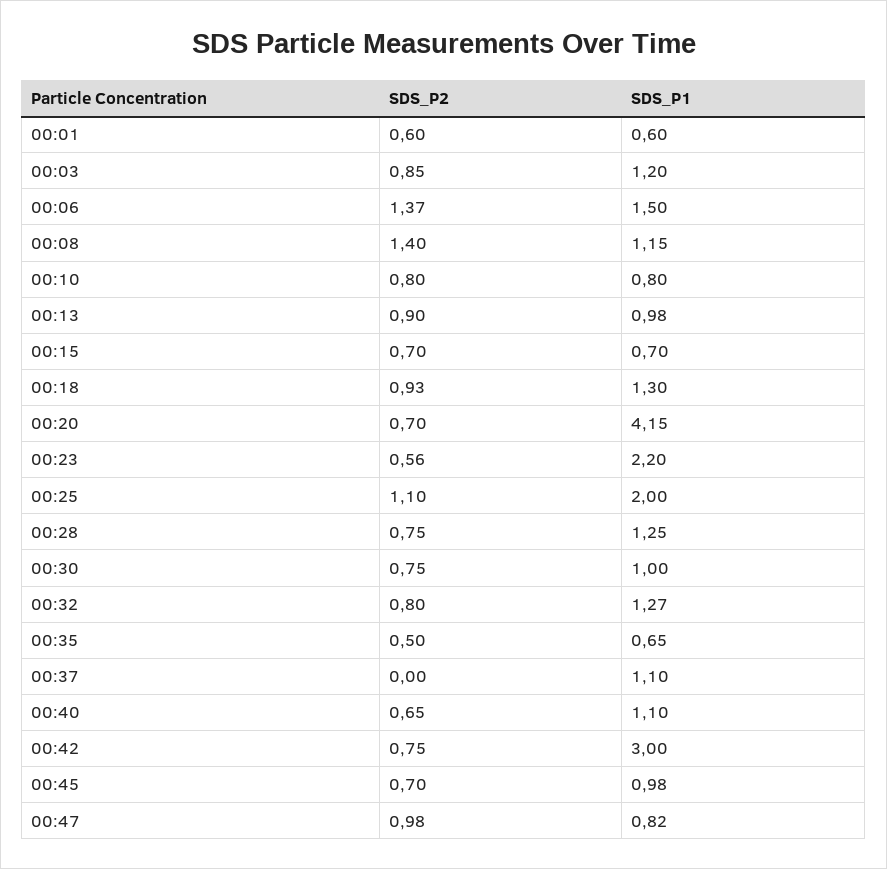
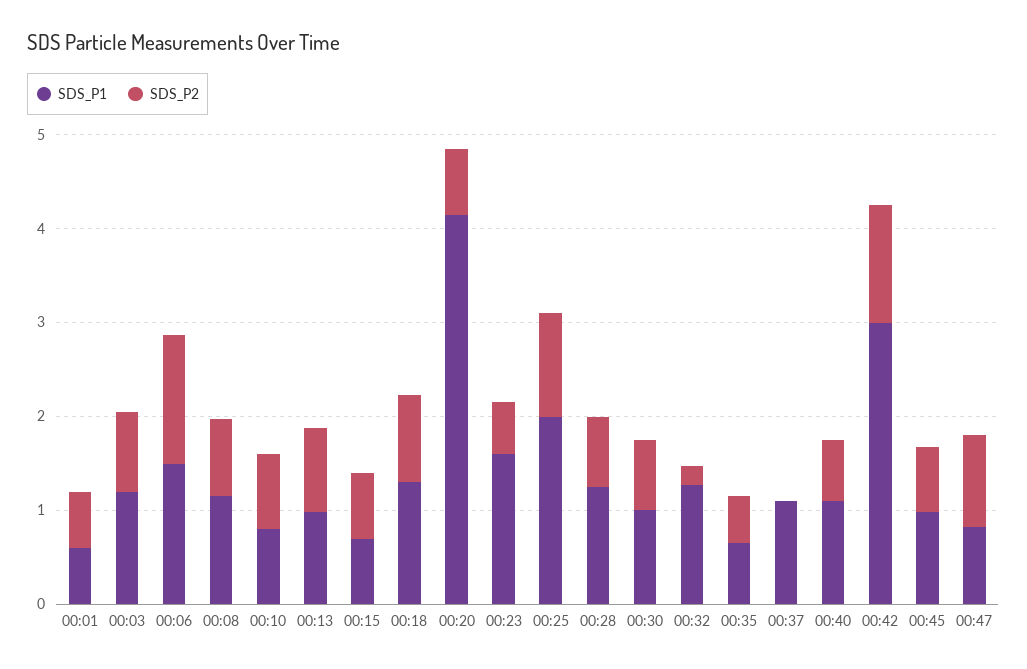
SDS_P2, 00:08: 1.4 -> 0.8
SDS_P1, 00:23: 2.2 -> 1.6
SDS_P2, 00:32: 0.8 -> 0.2
SDS_P2, 00:42: 0.75 -> 1.2

